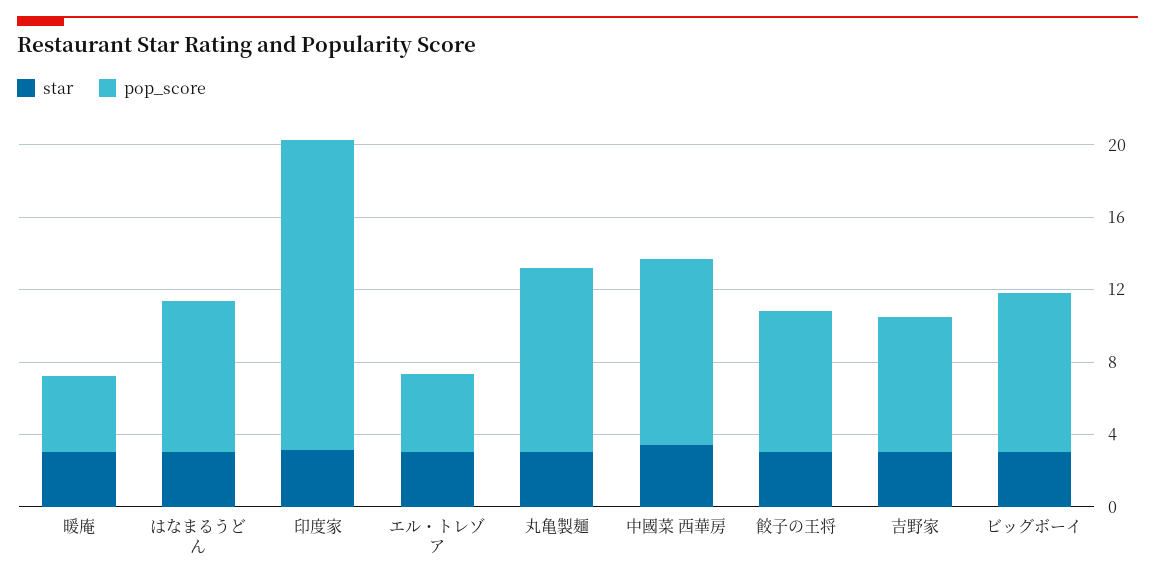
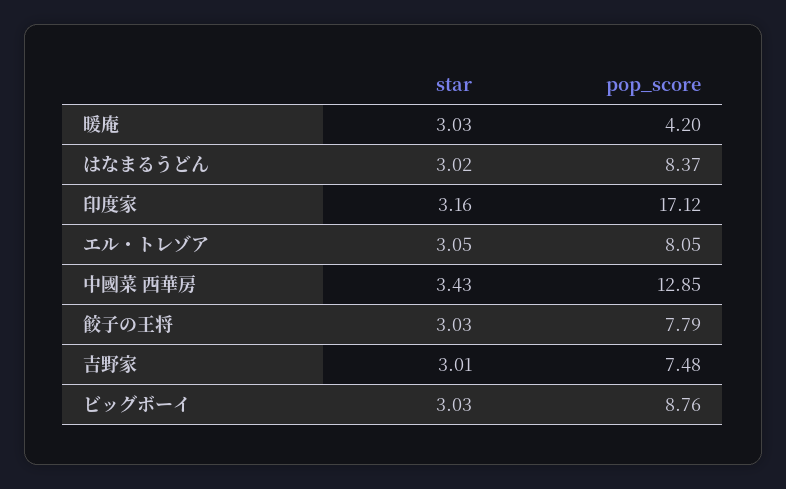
pop_score, エル・トレゾア: 4 -> 8.05
star, 丸亀製麺: 3 -> none
pop_score, 丸亀製麺: 10 -> none
pop_score, 中國菜 西華房: 10 -> 12.85

